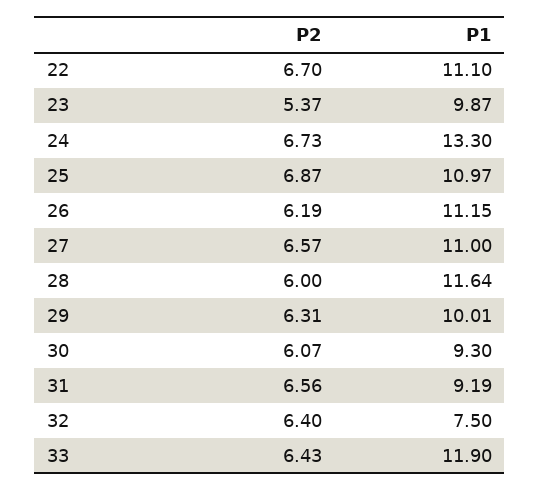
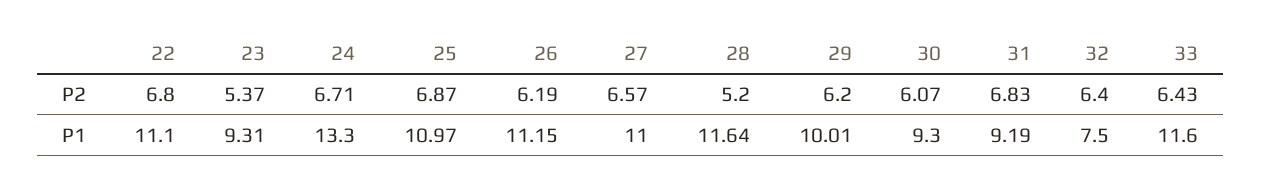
P2, 22: 6.7 -> 6.8
P1, 23: 9.87 -> 9.31
P2, 24: 6.73 -> 6.71
P2, 28: 6 -> 5.2
P2, 29: 6.31 -> 6.2
P2, 31: 6.56 -> 6.83
P1, 33: 11.9 -> 11.6

